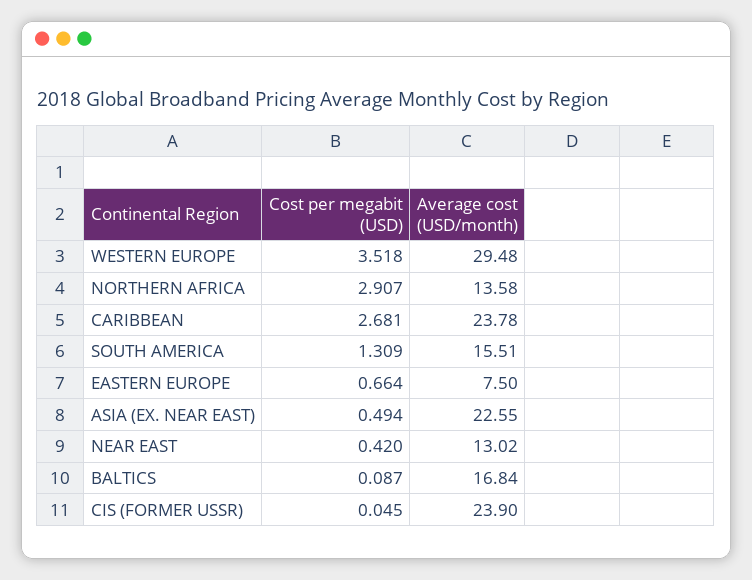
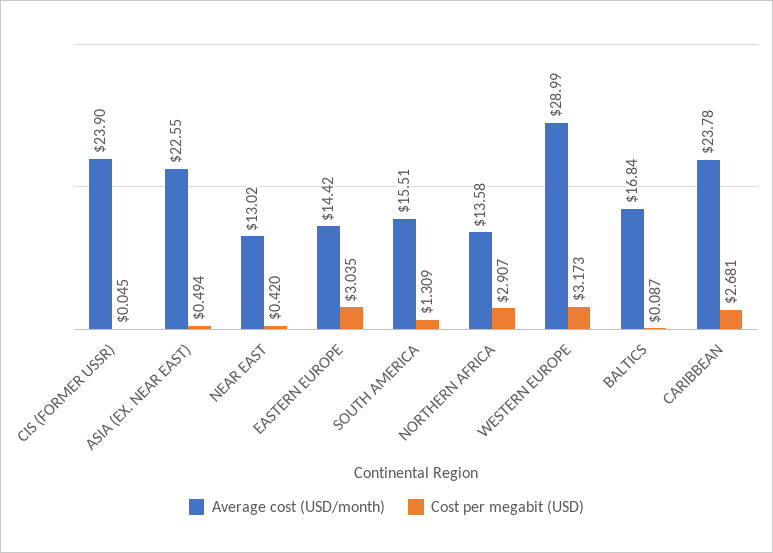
Cost per megabit (USD), WESTERN EUROPE: 3.518 -> 3.173
Average cost (USD/month), WESTERN EUROPE: 29.48 -> 28.99
Cost per megabit (USD), EASTERN EUROPE: 0.664 -> 3.035
Average cost (USD/month), EASTERN EUROPE: 7.5 -> 14.42

